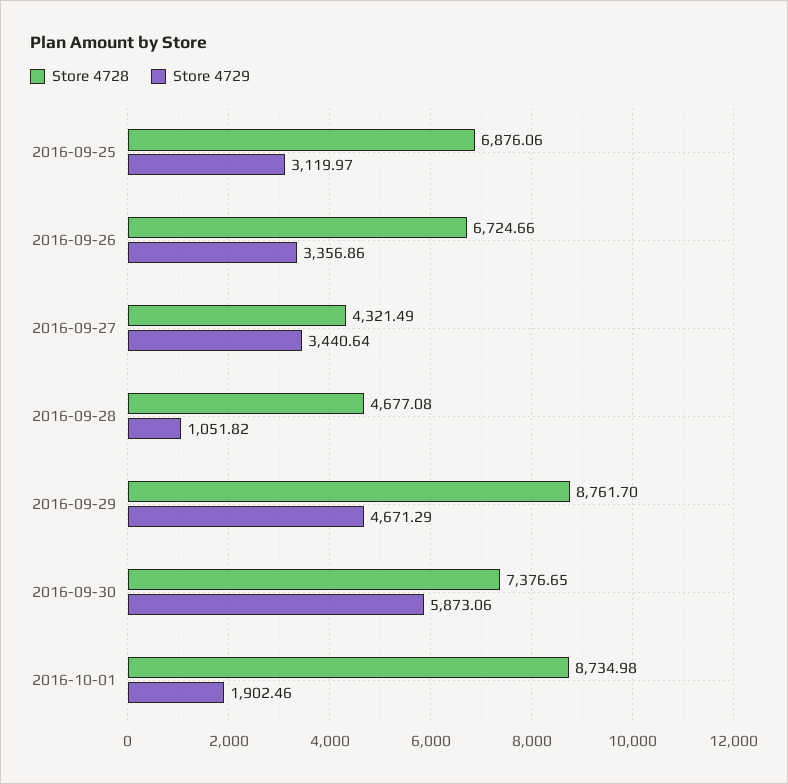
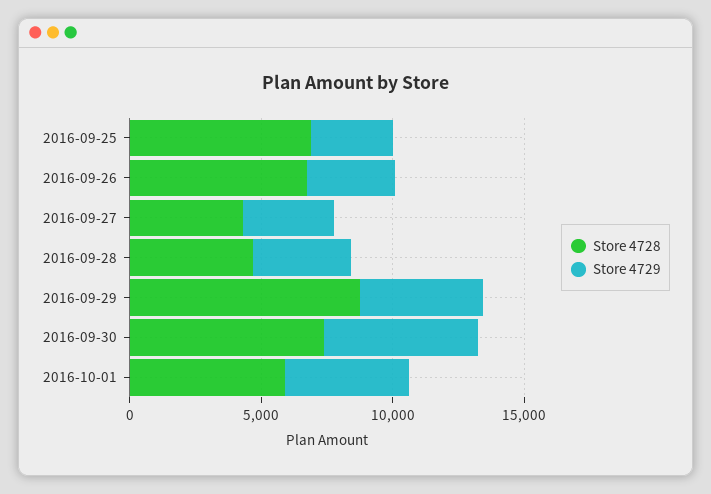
Store 4729, 2016-09-28: 1051.82 -> 4000
Store 4728, 2016-10-01: 8734.98 -> 6000
Store 4729, 2016-10-01: 1902.46 -> 5000

